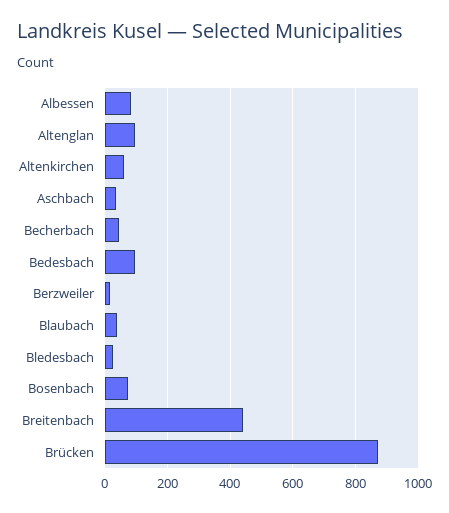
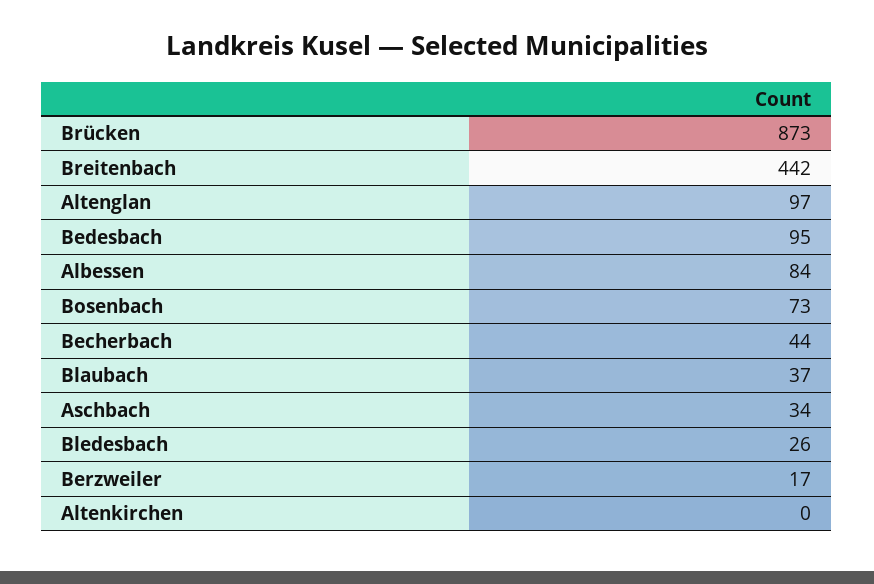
Altenkirchen: 60 -> 0

